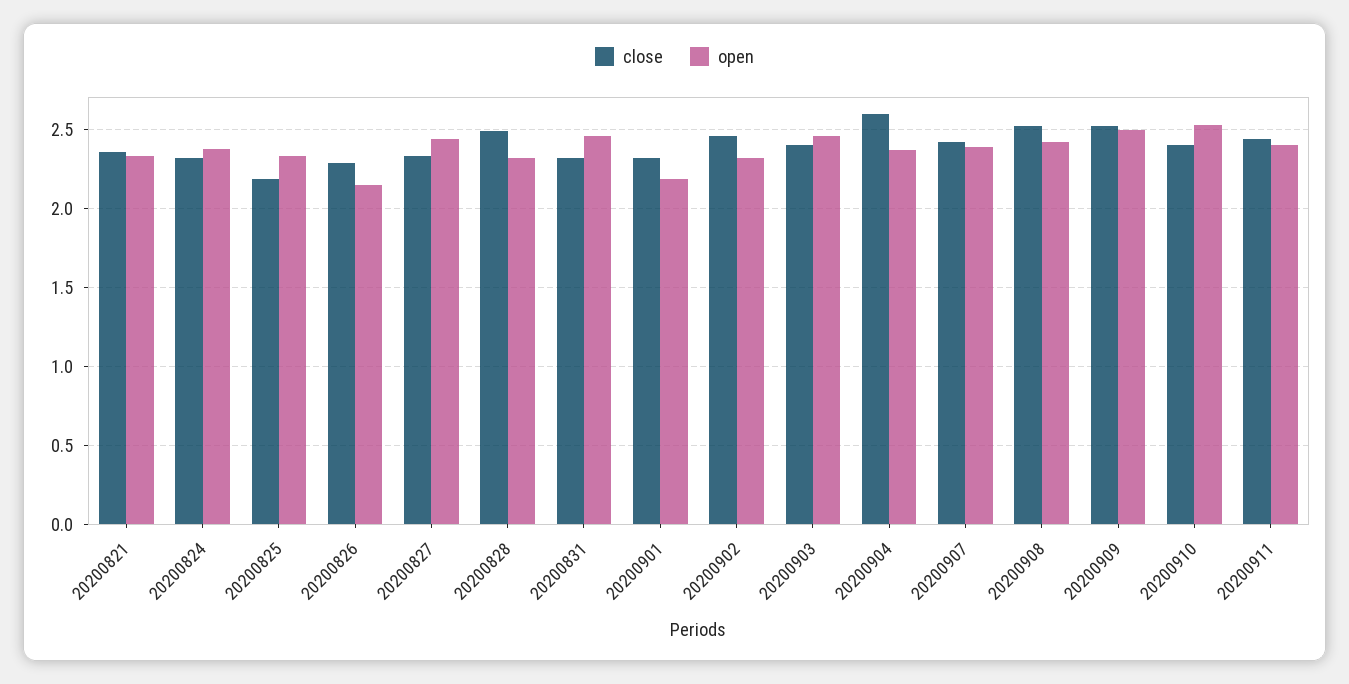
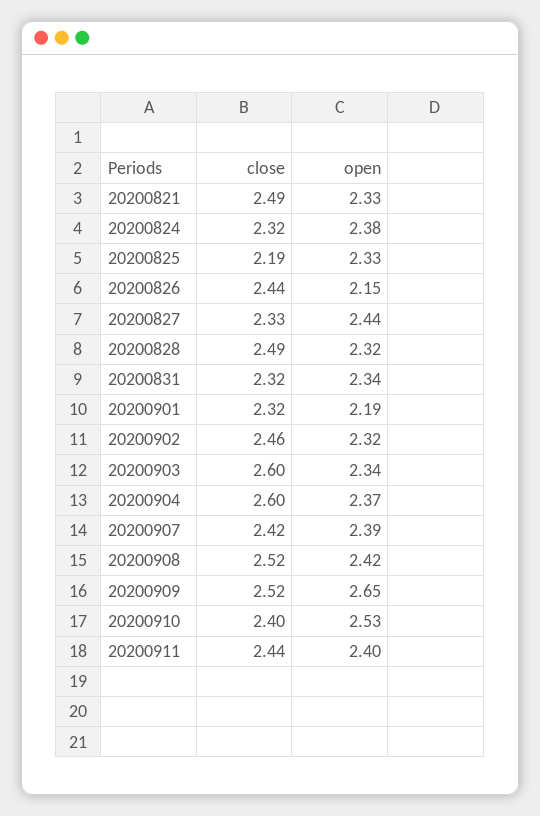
close, 20200821: 2.35 -> 2.49
close, 20200826: 2.3 -> 2.44
open, 20200831: 2.45 -> 2.34
close, 20200903: 2.4 -> 2.6
open, 20200903: 2.45 -> 2.34
open, 20200909: 2.5 -> 2.65

